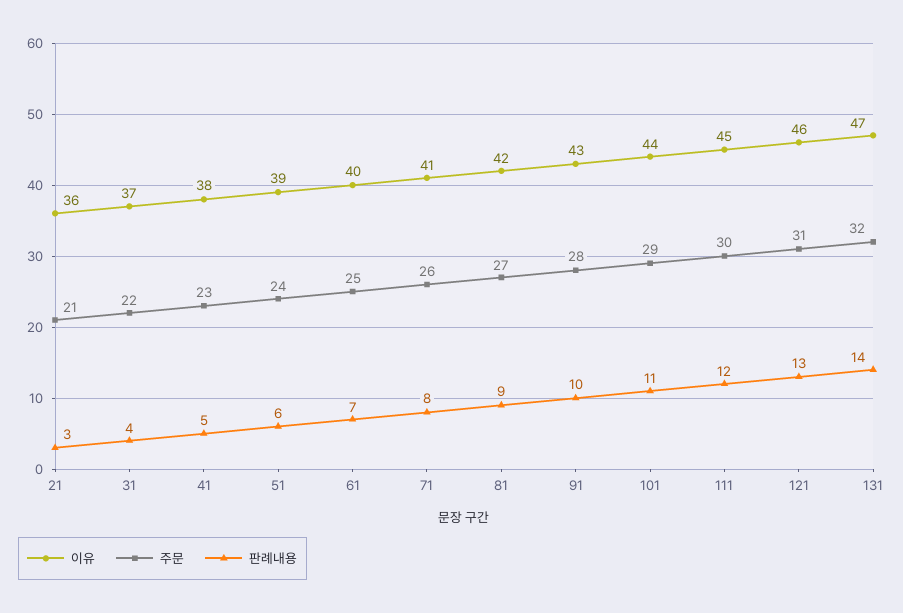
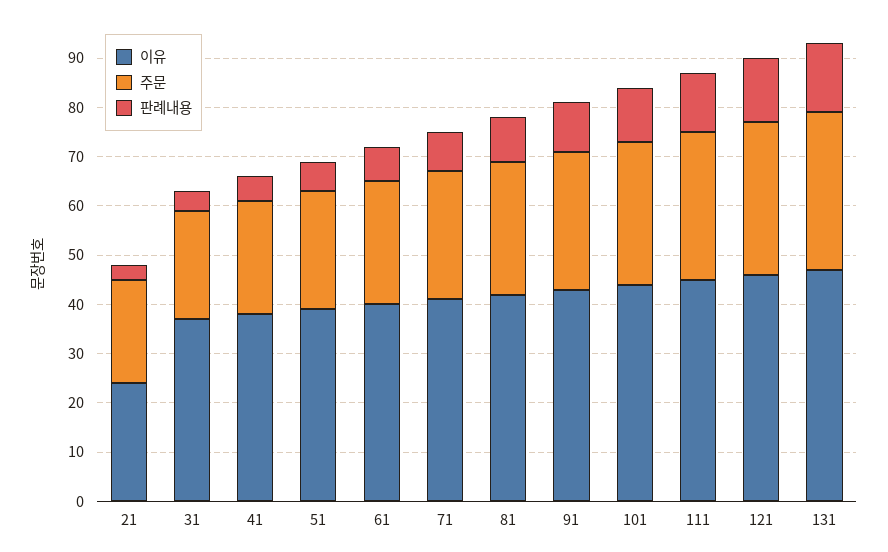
이유, 21: 36 -> 25

